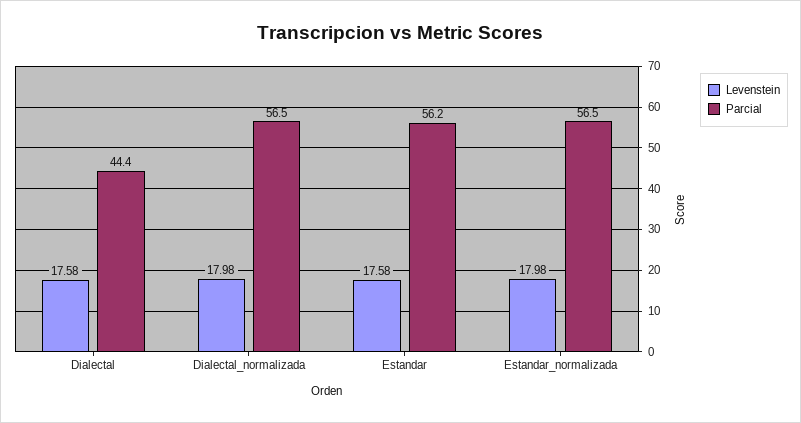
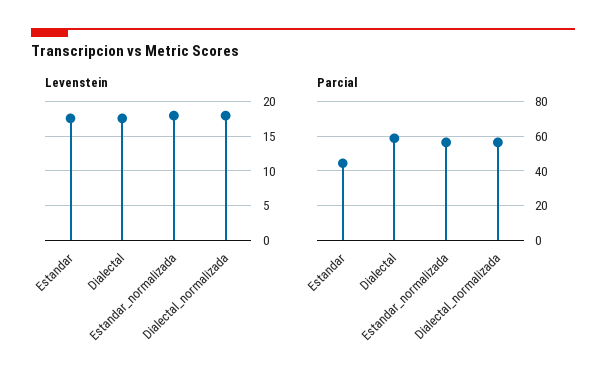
Parcial, Dialectal: 44.4 -> 60
Parcial, Estandar: 56.2 -> 45

